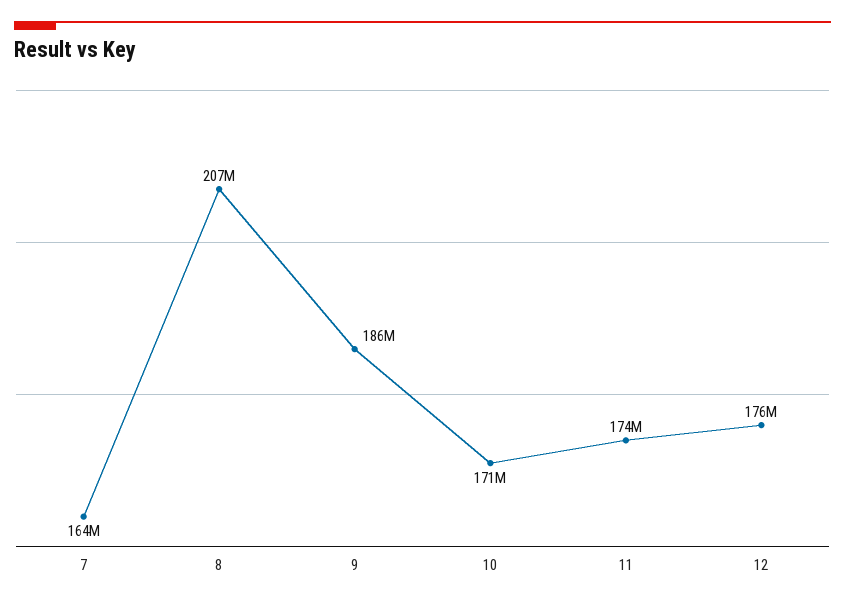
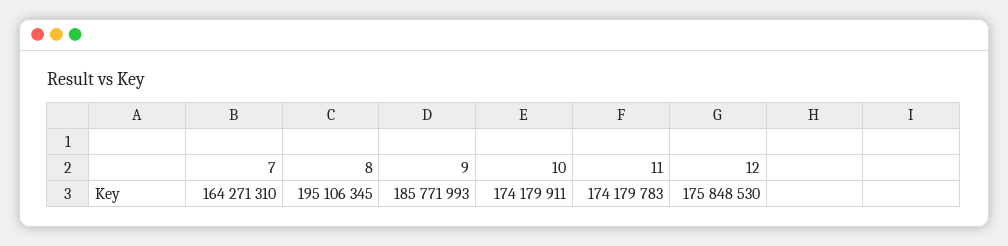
8: 207000000 -> 195106345
10: 171000000 -> 174179911

